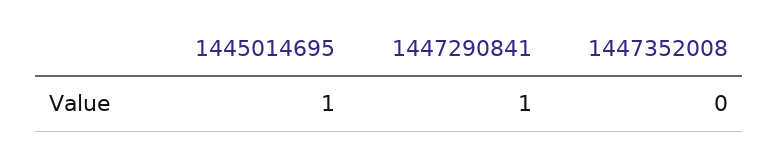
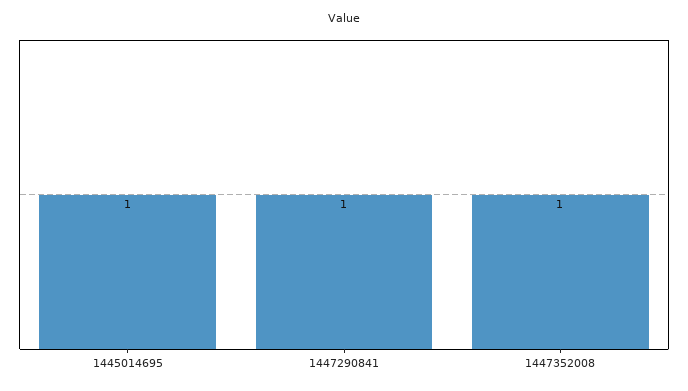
1447352008: 0 -> 1

